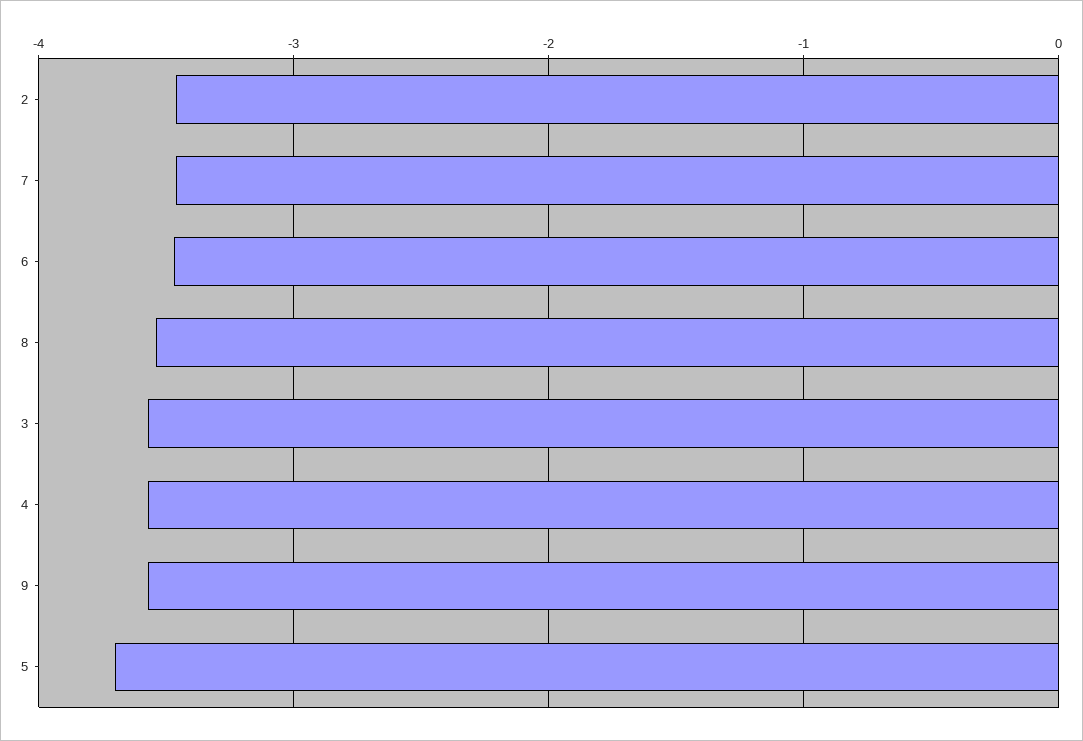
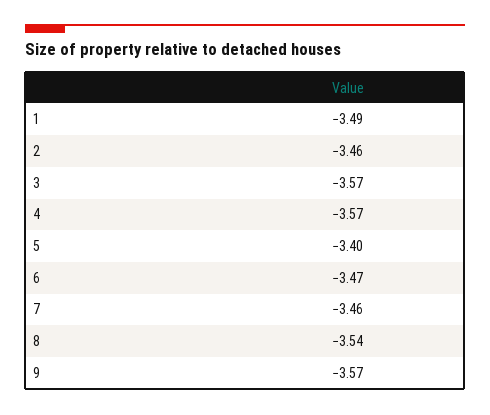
5: -3.7 -> -3.4
1: none -> -3.49

